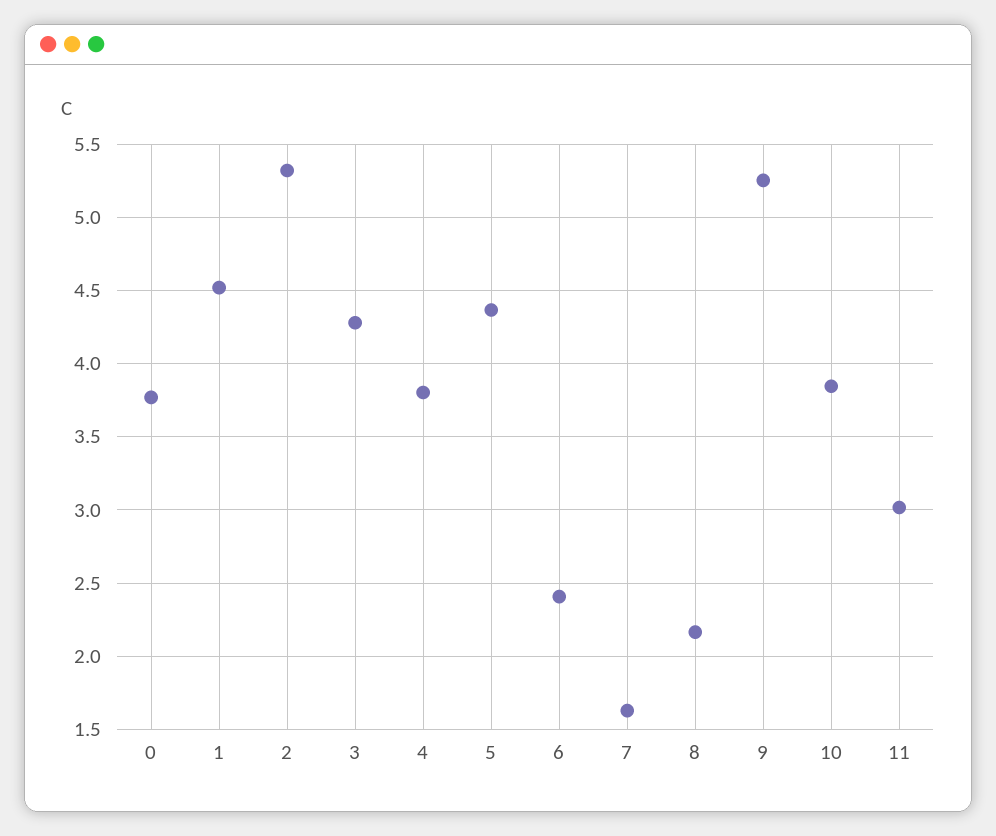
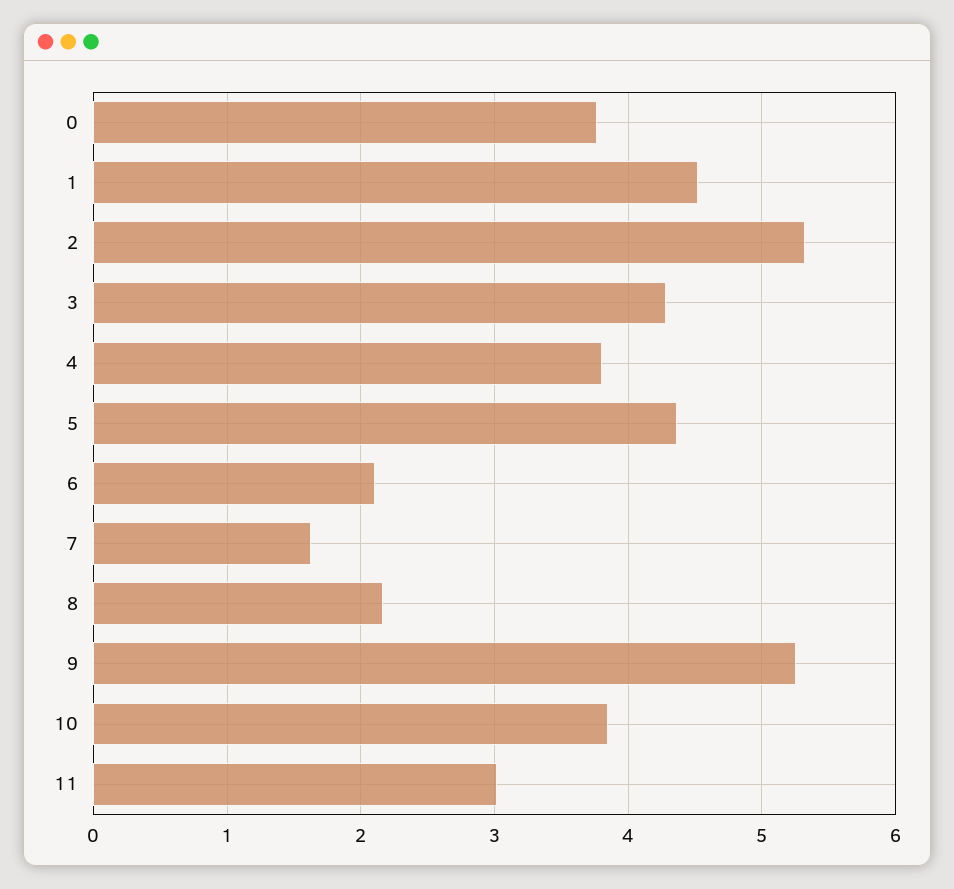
6: 2.4 -> 2.1

